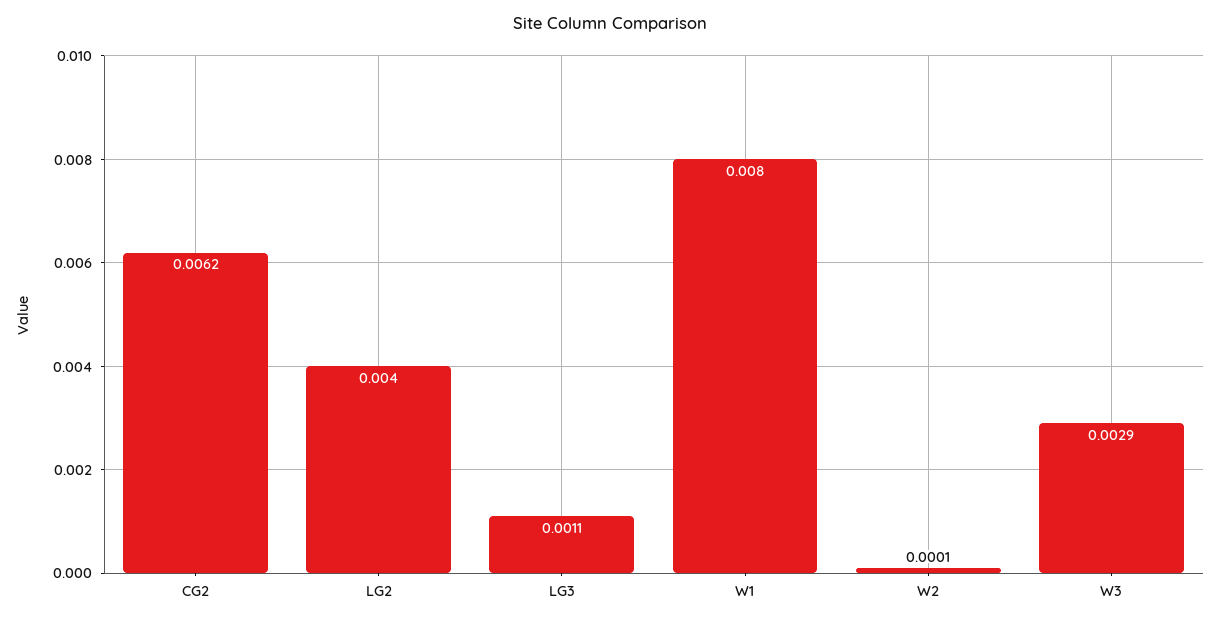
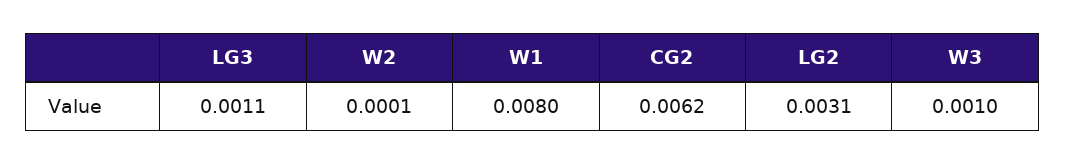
LG2: 0.004 -> 0.0031
W3: 0.0029 -> 0.001

